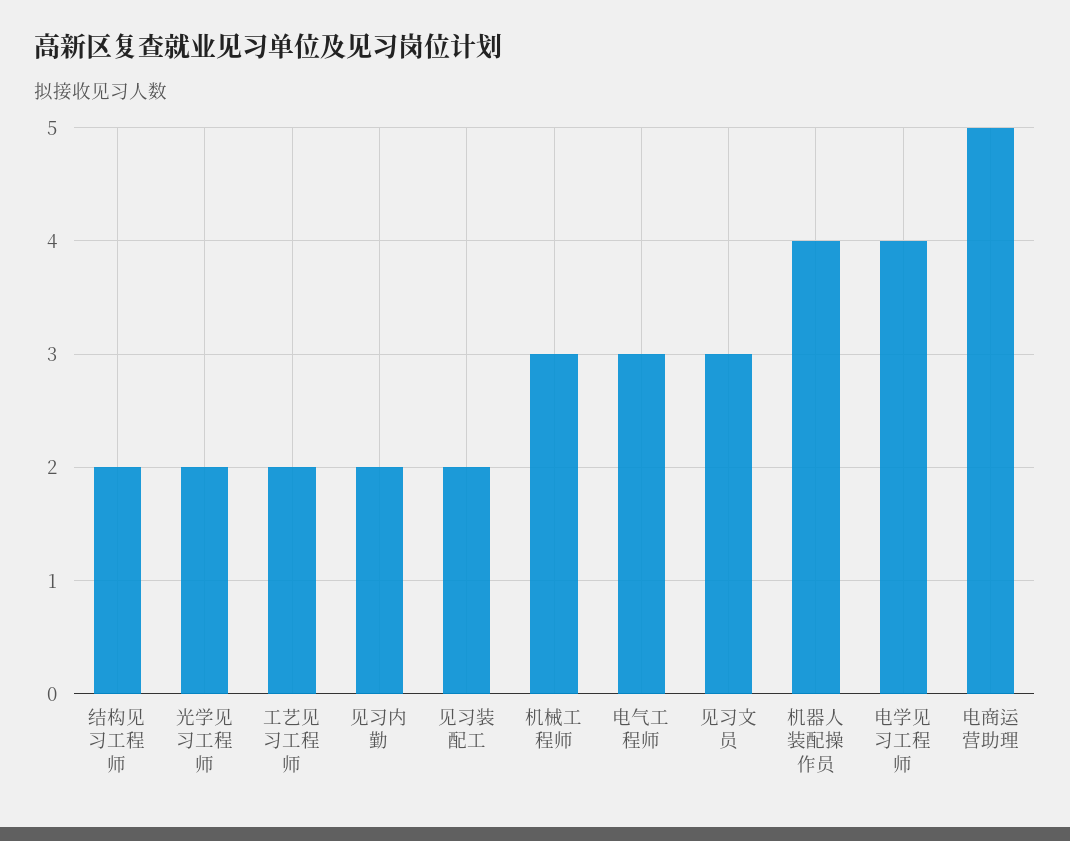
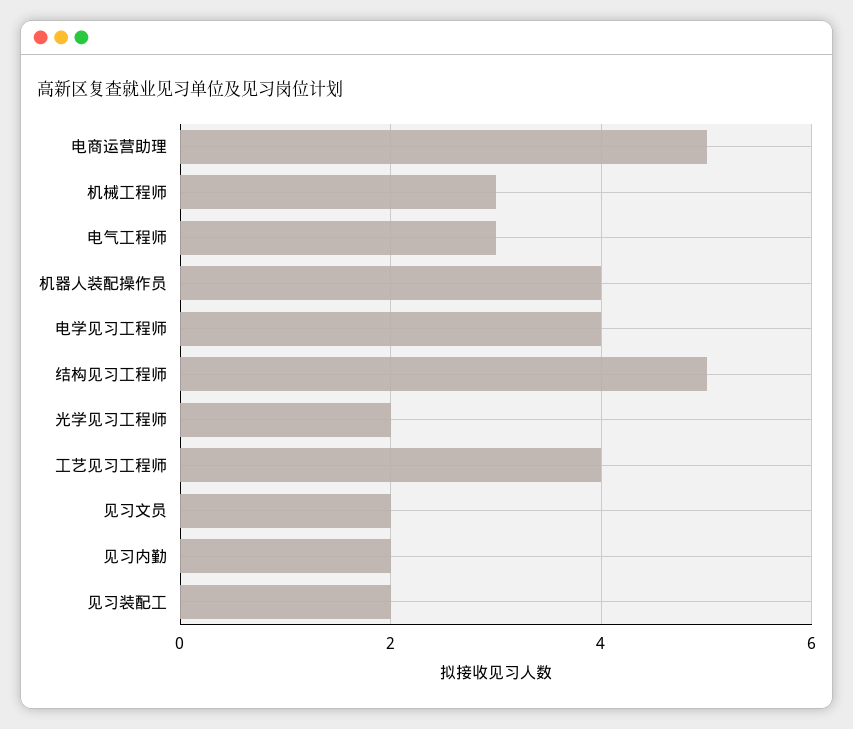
结构见习工程师: 2 -> 5
工艺见习工程师: 2 -> 4
见习文员: 3 -> 2

